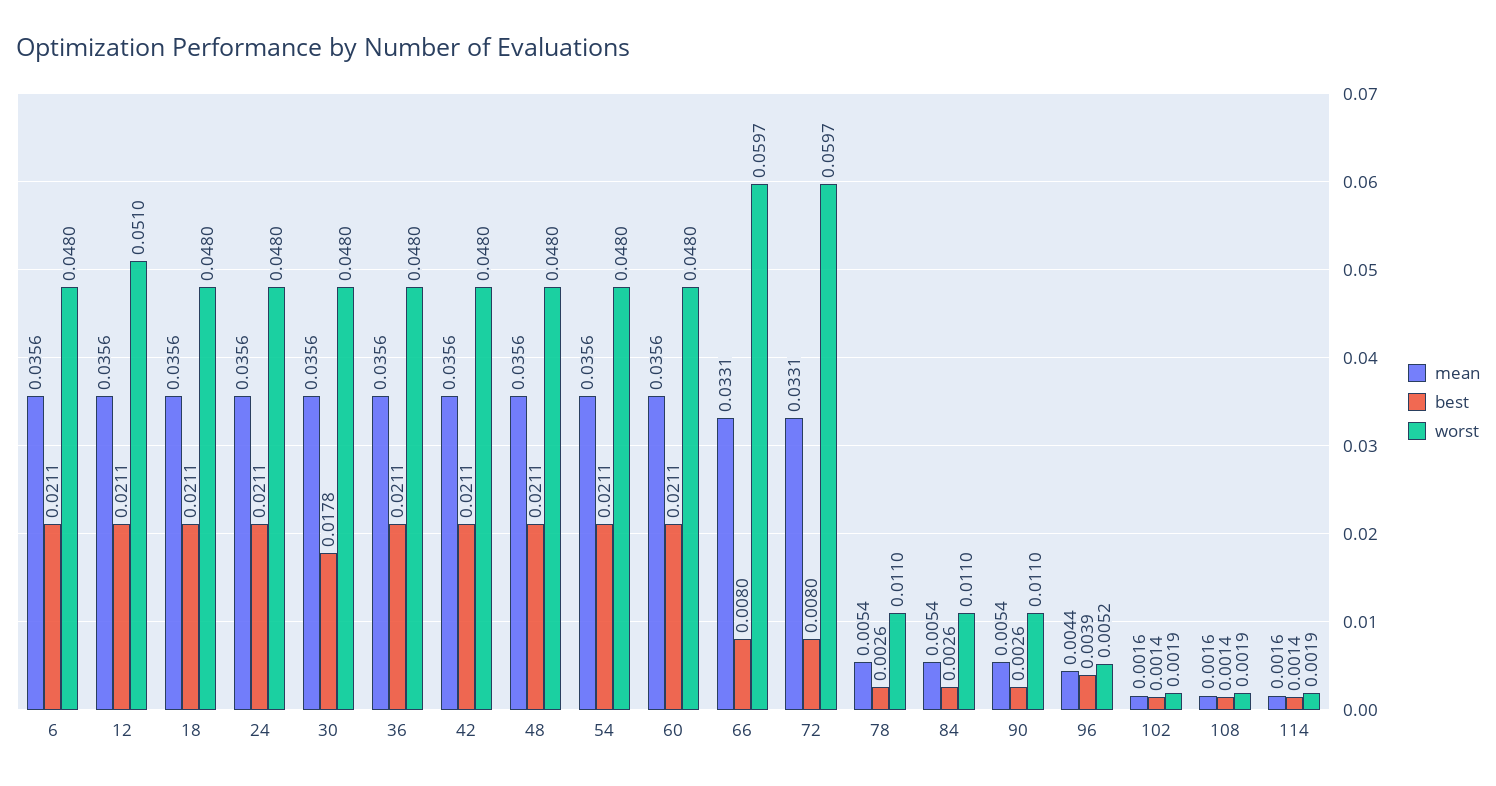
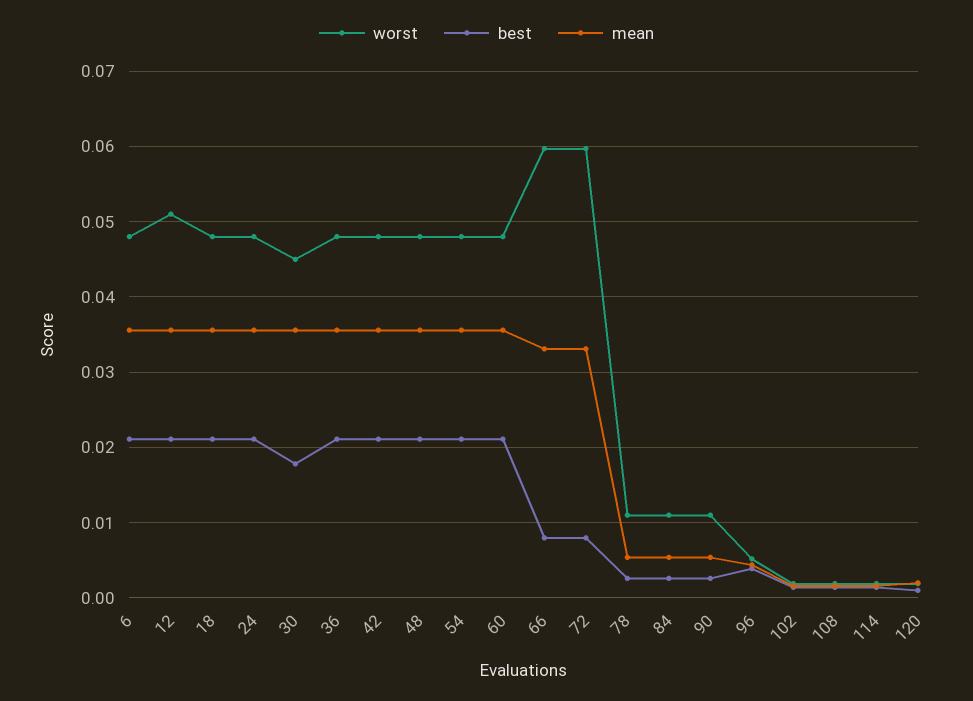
worst, 30: 0.048 -> 0.045
worst, 120: none -> 0.002
best, 120: none -> 0.001
mean, 120: none -> 0.002

